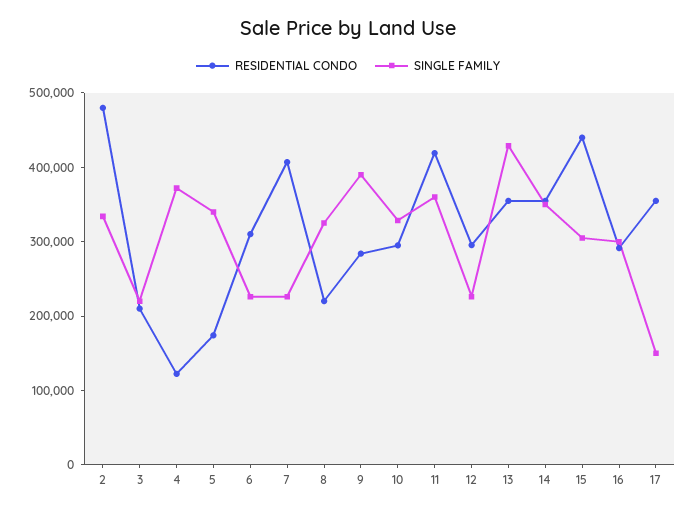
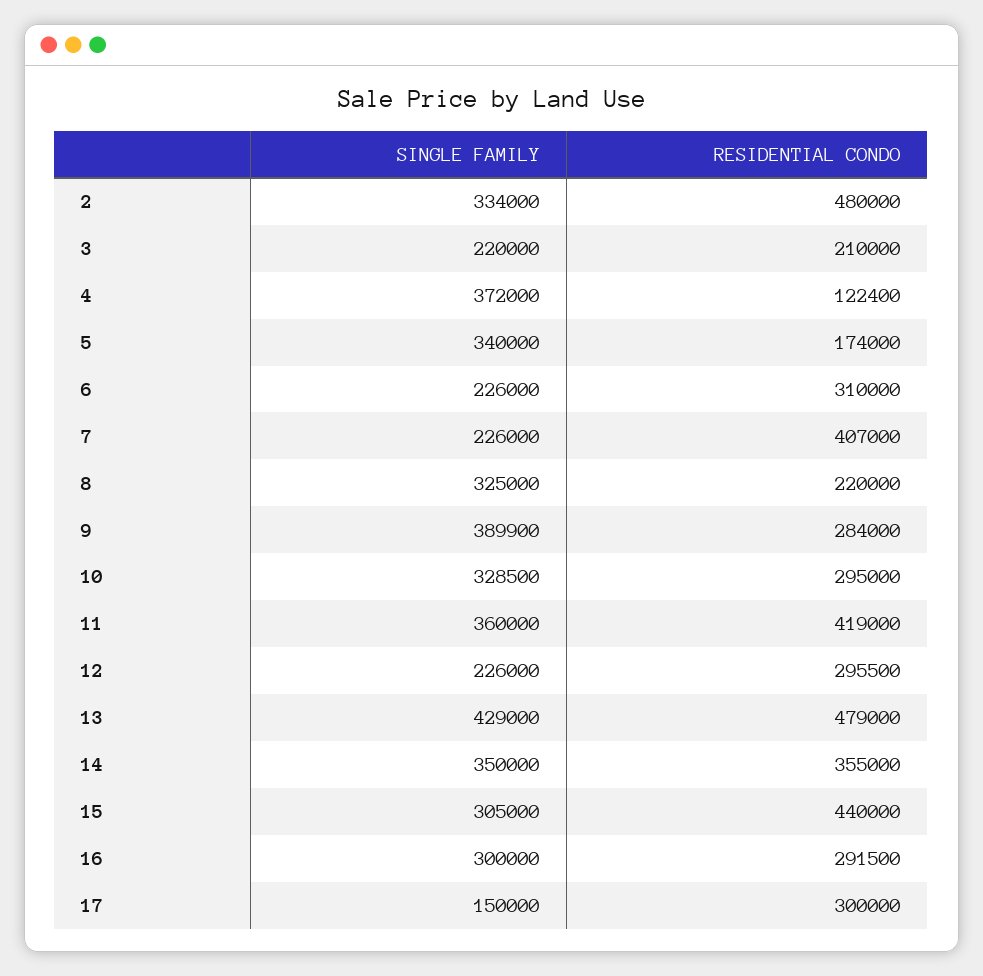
RESIDENTIAL CONDO, 13: 360000 -> 479000
RESIDENTIAL CONDO, 17: 360000 -> 300000

